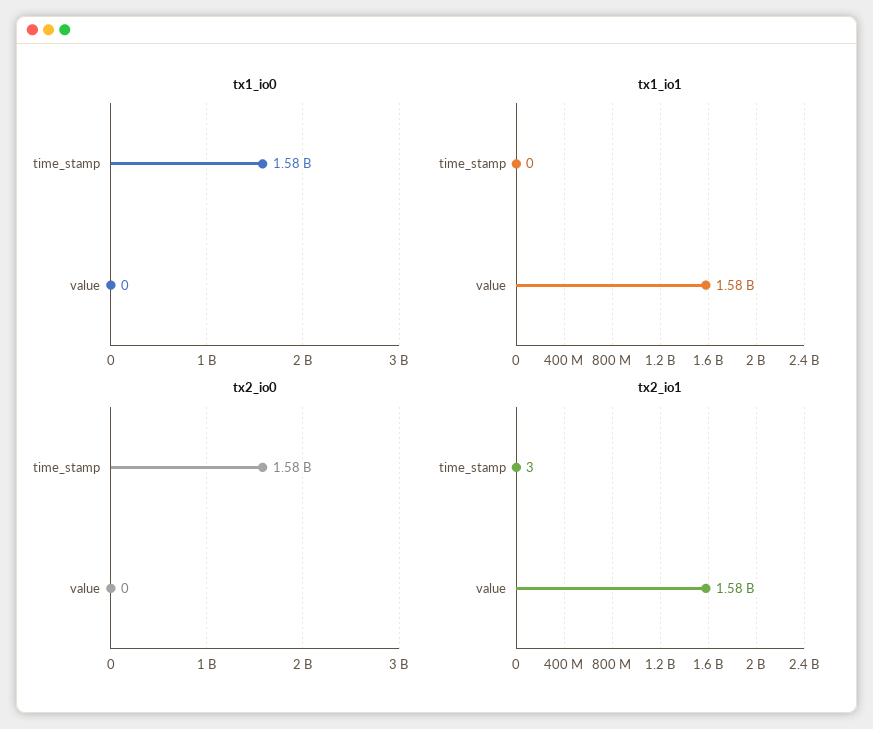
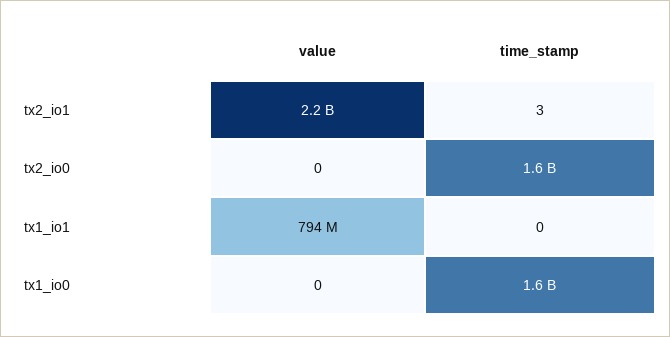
tx1_io1, value: 1580000000 -> 794000000
tx2_io1, value: 1580000000 -> 2200000000

